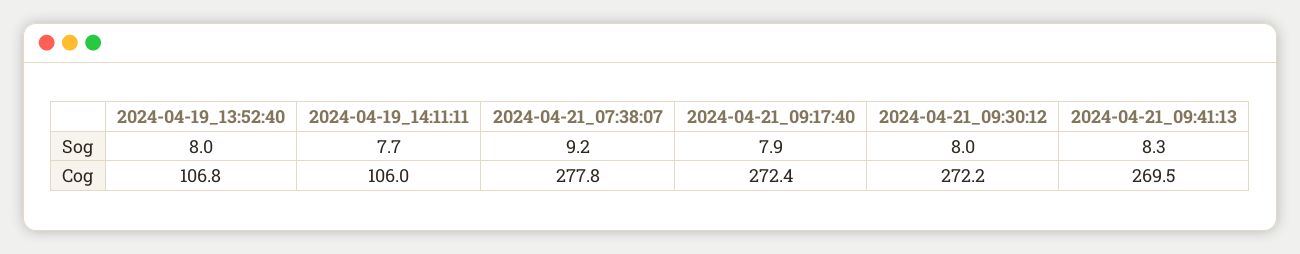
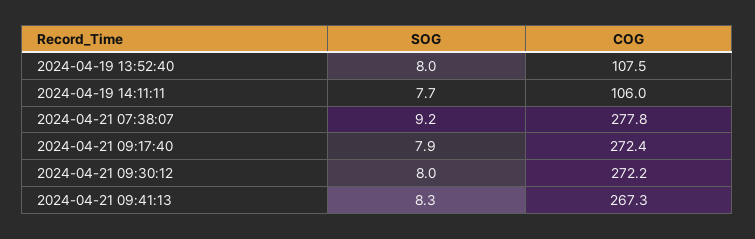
2024-04-19_13:52:40, Cog: 106.8 -> 107.5
2024-04-21_09:41:13, Cog: 269.5 -> 267.3

